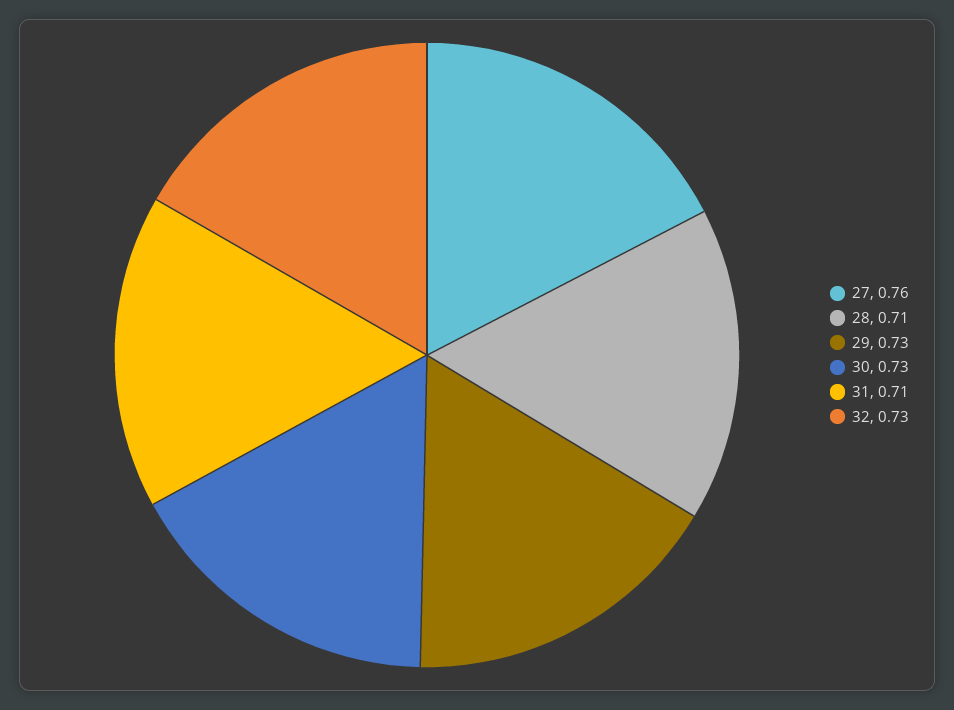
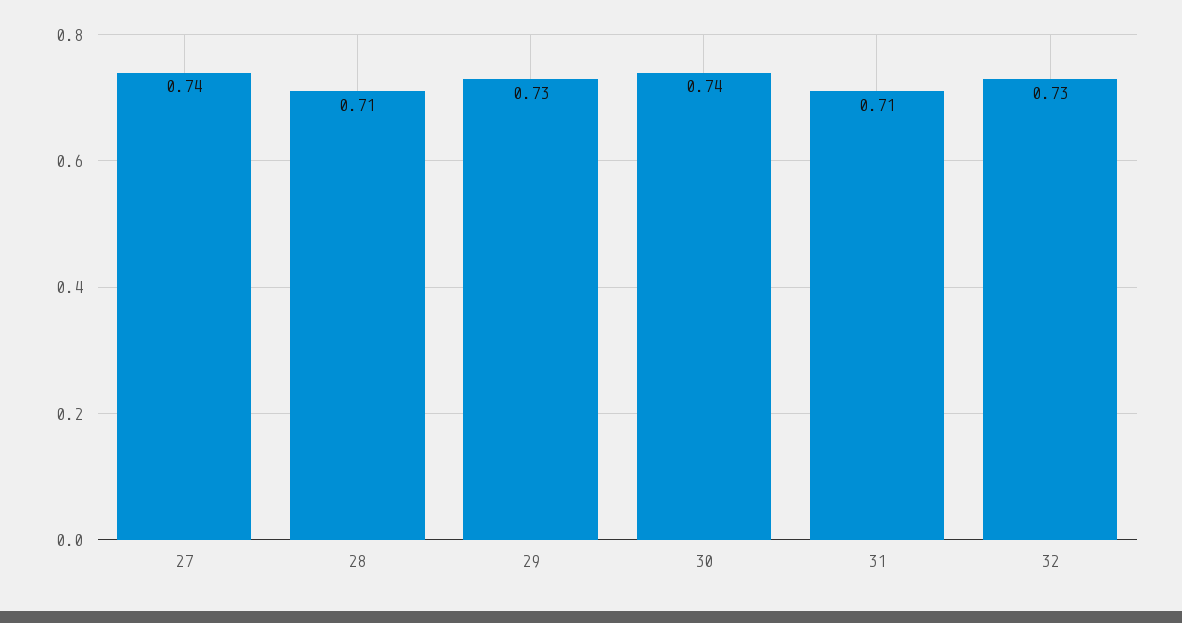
27: 0.76 -> 0.74
30: 0.73 -> 0.74

